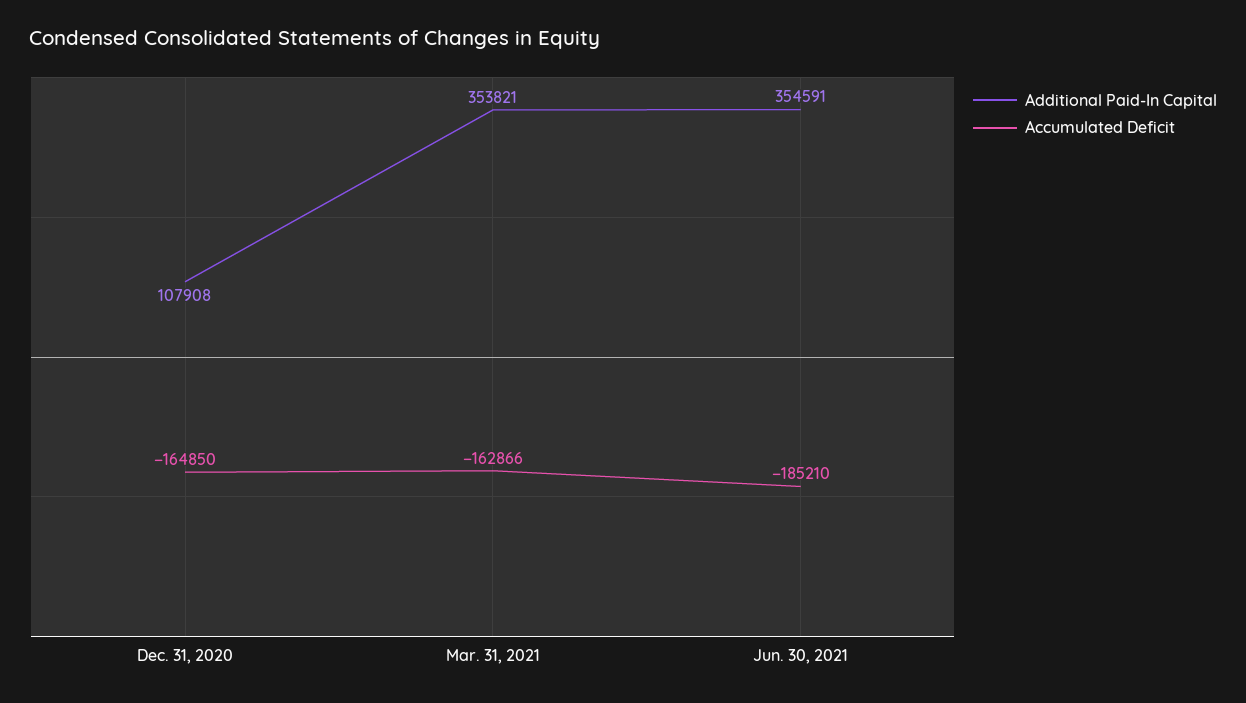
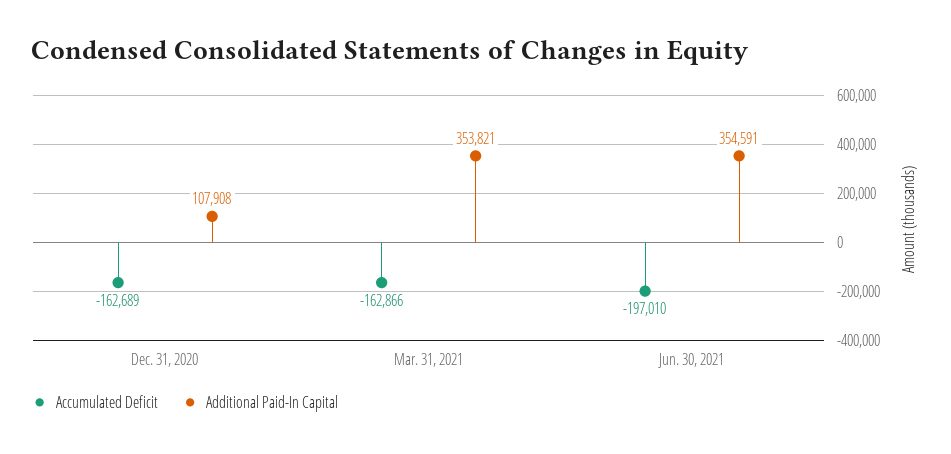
Accumulated Deficit, Dec. 31, 2020: -164850 -> -162689
Accumulated Deficit, Jun. 30, 2021: -185210 -> -197010

